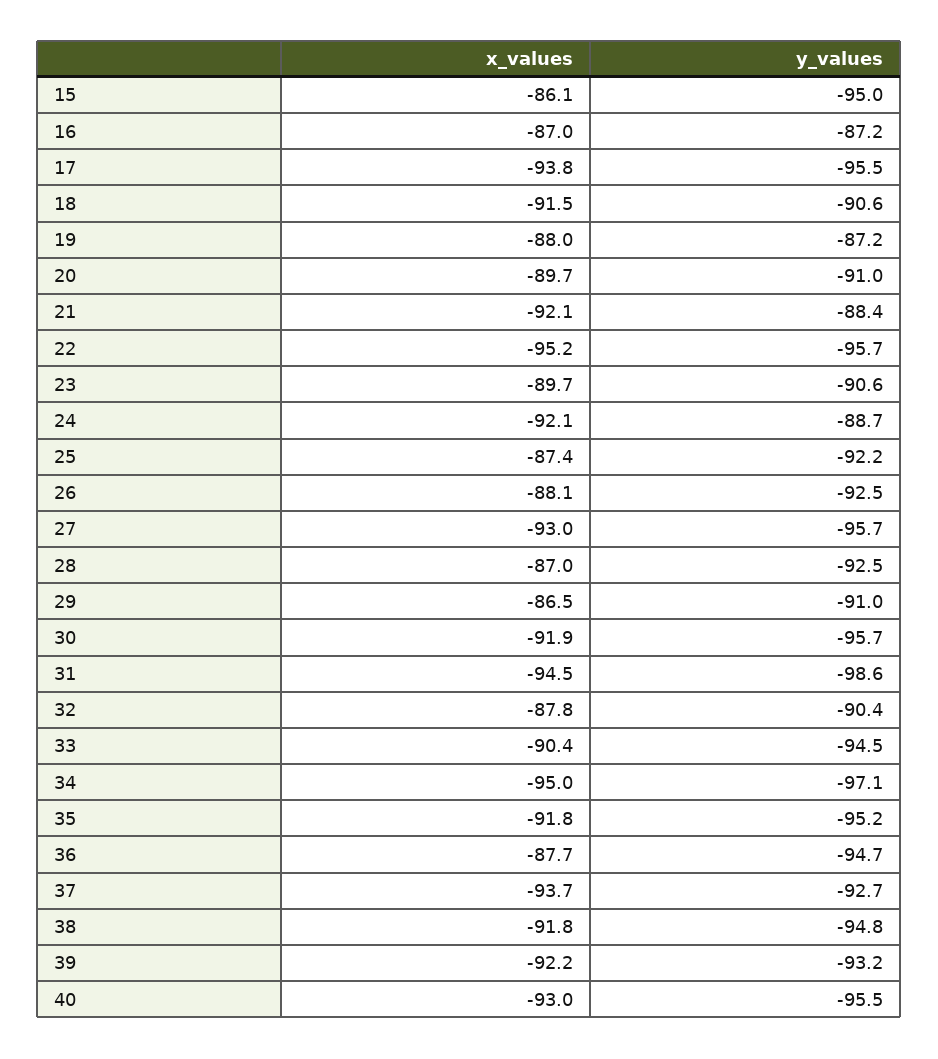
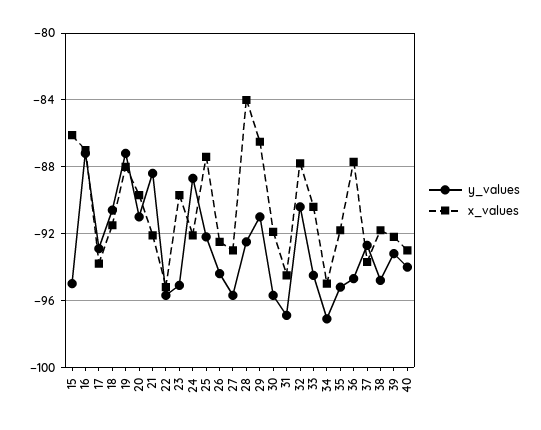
y_values, 17: -95.5 -> -93
y_values, 23: -90.6 -> -95
x_values, 26: -88.1 -> -92.5
y_values, 26: -92.5 -> -94.5
x_values, 28: -87 -> -84
y_values, 31: -98.6 -> -97
y_values, 40: -95.5 -> -94

